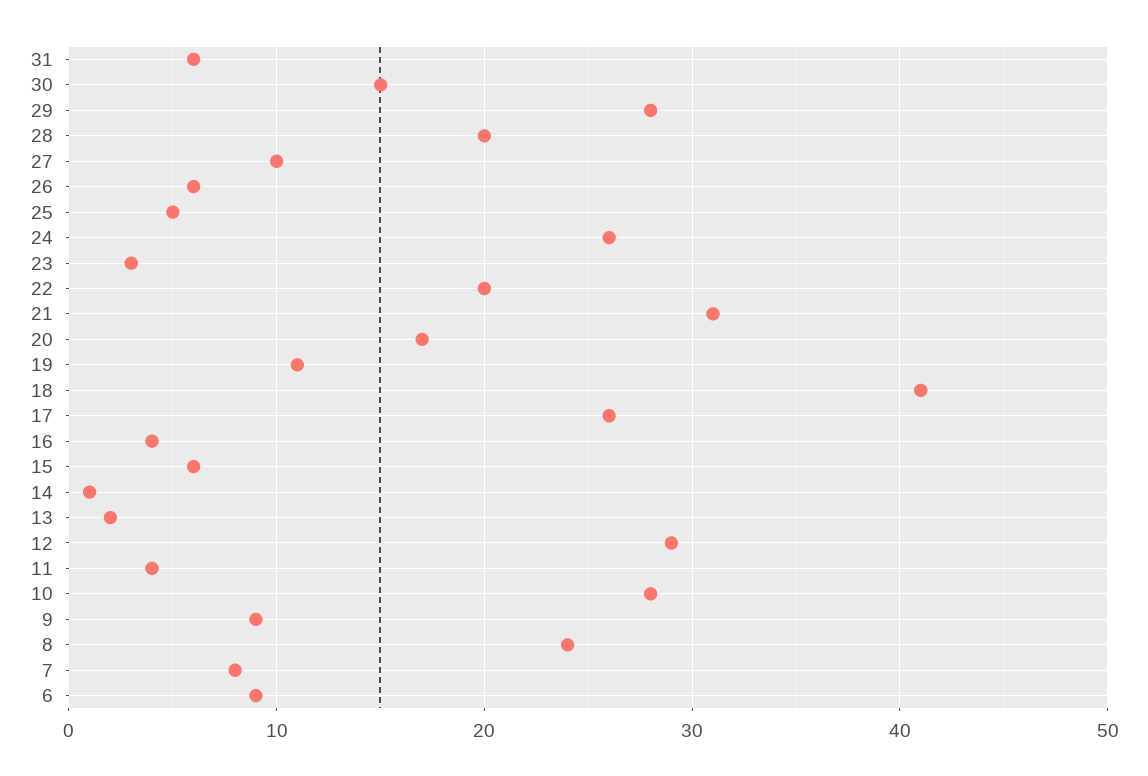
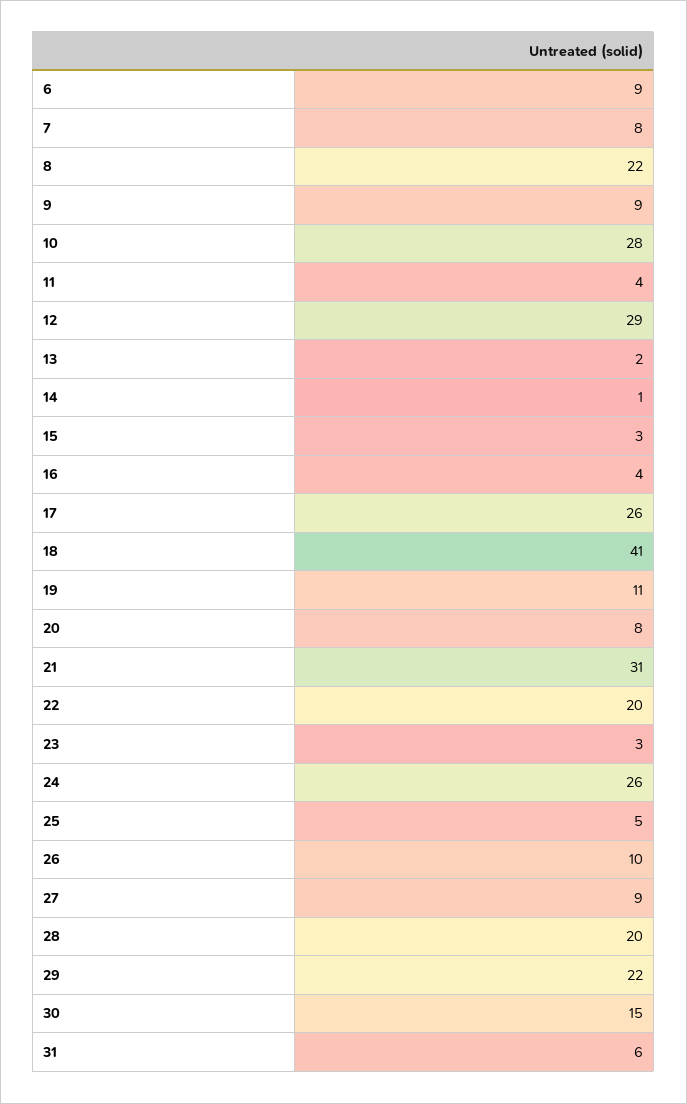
29: 28 -> 22
27: 10 -> 9
26: 6 -> 10
20: 17 -> 8
15: 6 -> 3
8: 24 -> 22

